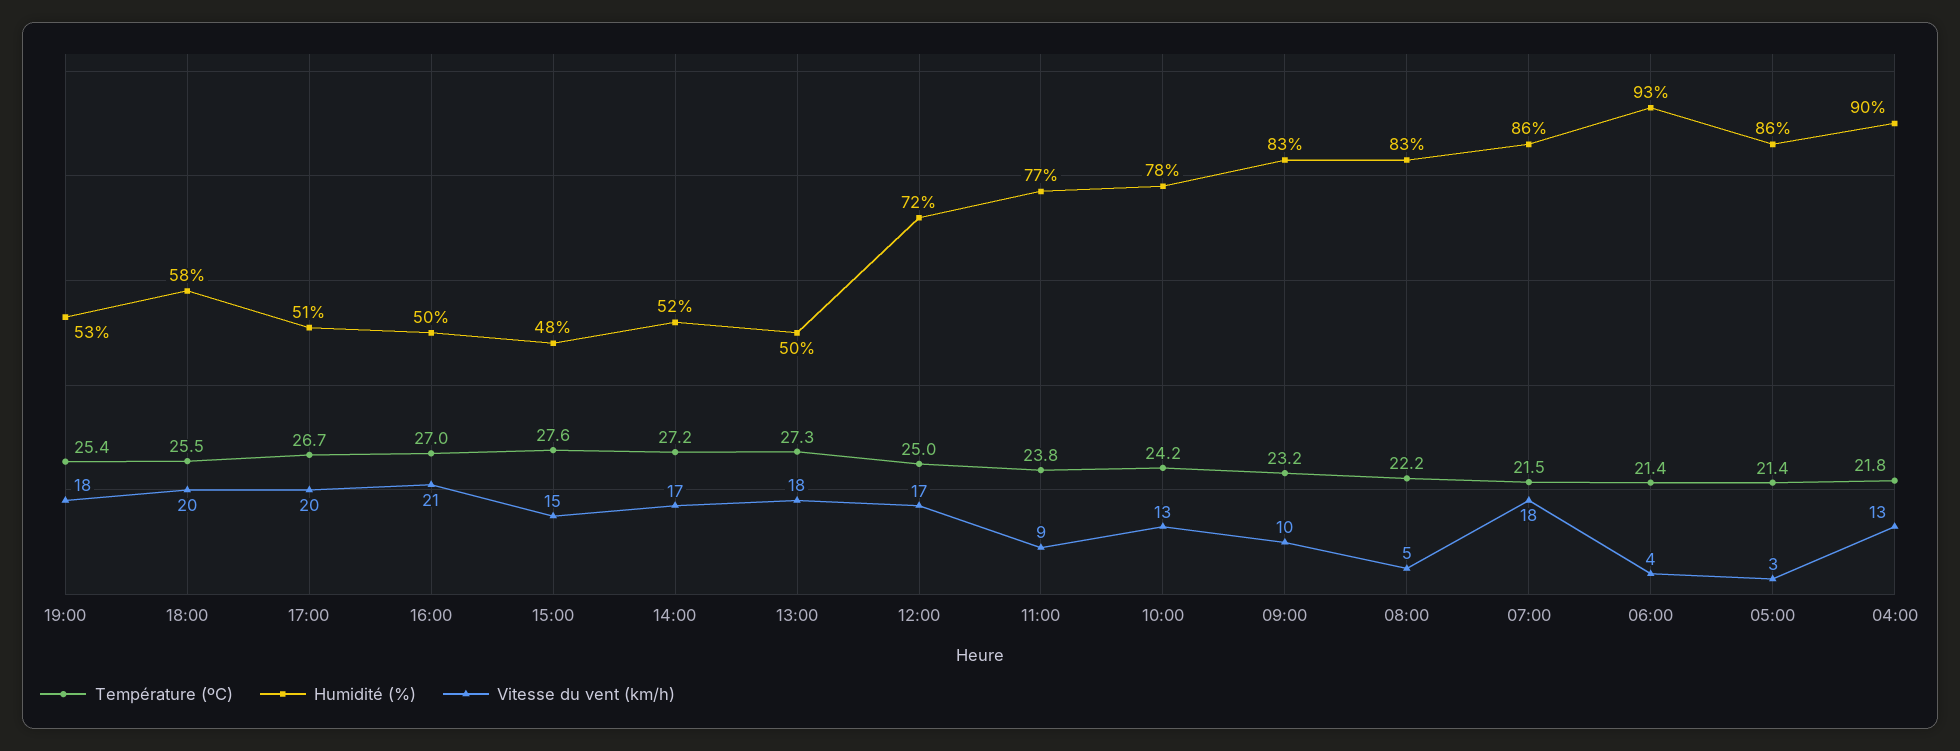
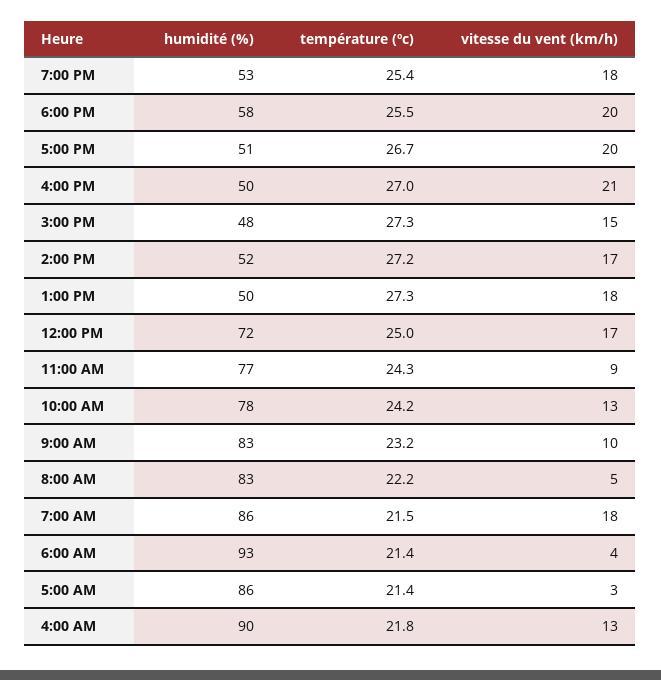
Température (ºC), 15:00: 27.6 -> 27.3
Température (ºC), 11:00: 23.8 -> 24.3

